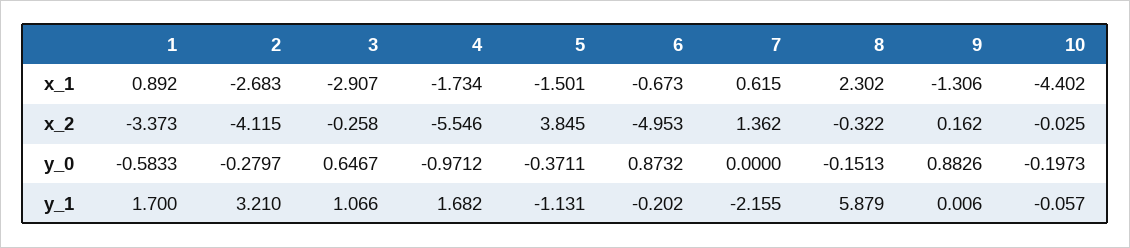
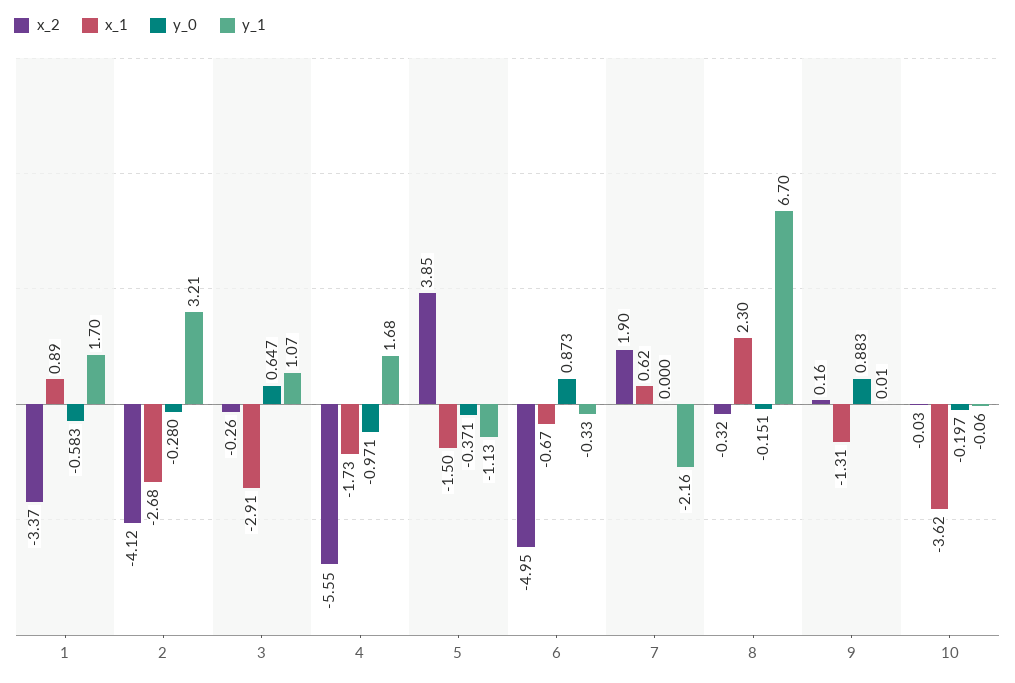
x_1, 10: -4.402 -> -3.62
x_2, 7: 1.362 -> 1.9
y_1, 6: -0.202 -> -0.33
y_1, 8: 5.879 -> 6.7

